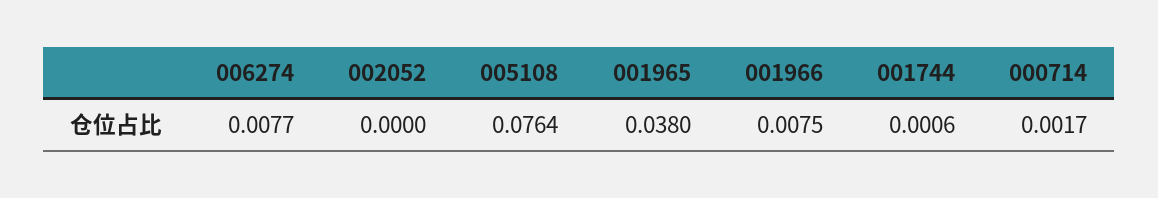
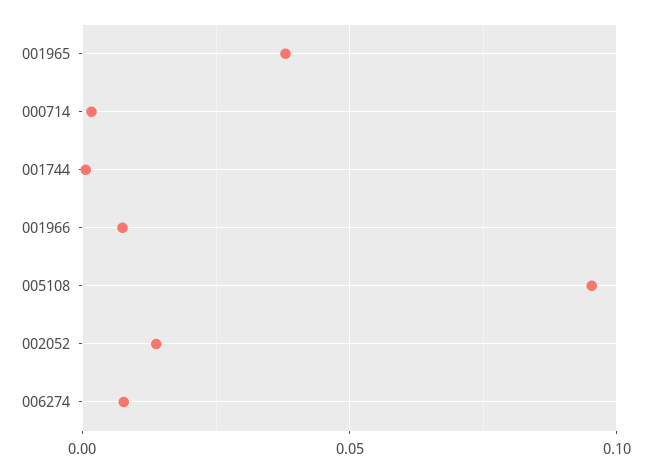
002052: 0 -> 0.015
005108: 0.0764 -> 0.095

